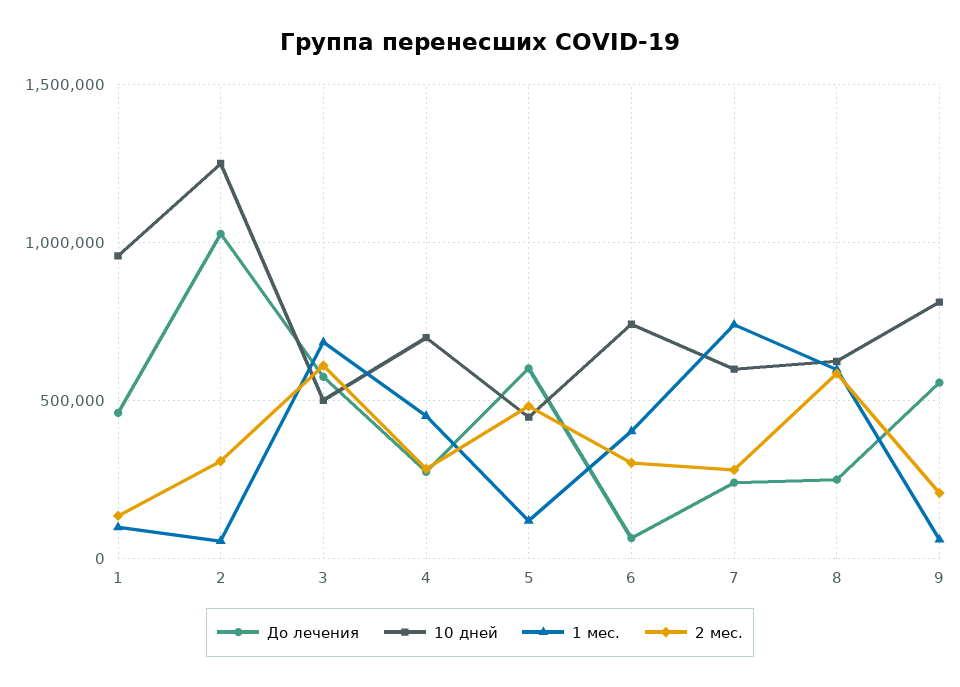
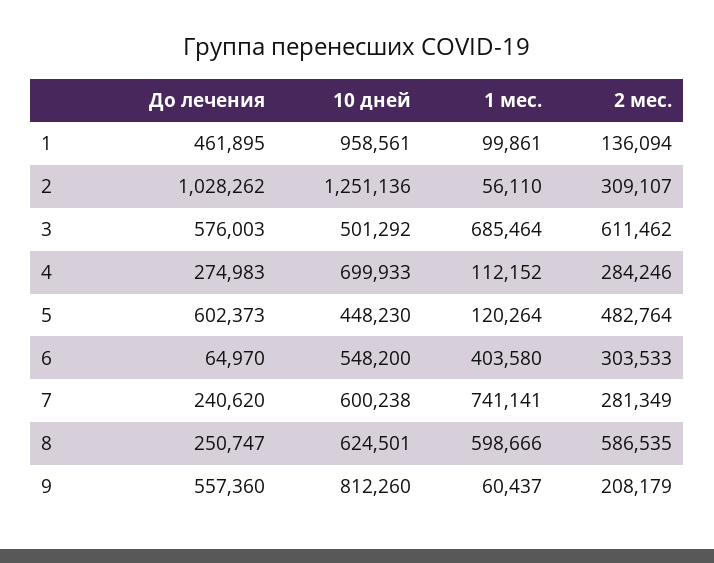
1 мес., 4: 450000 -> 112152
10 дней, 6: 750000 -> 548200

